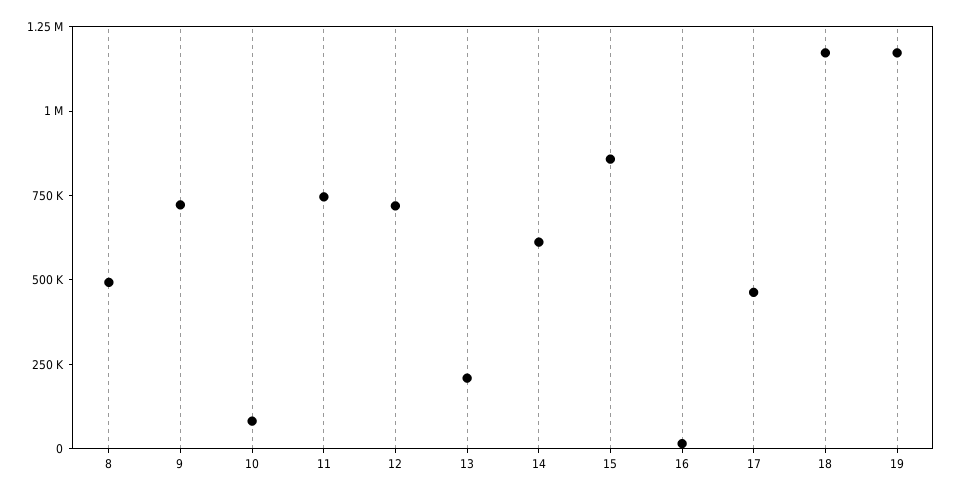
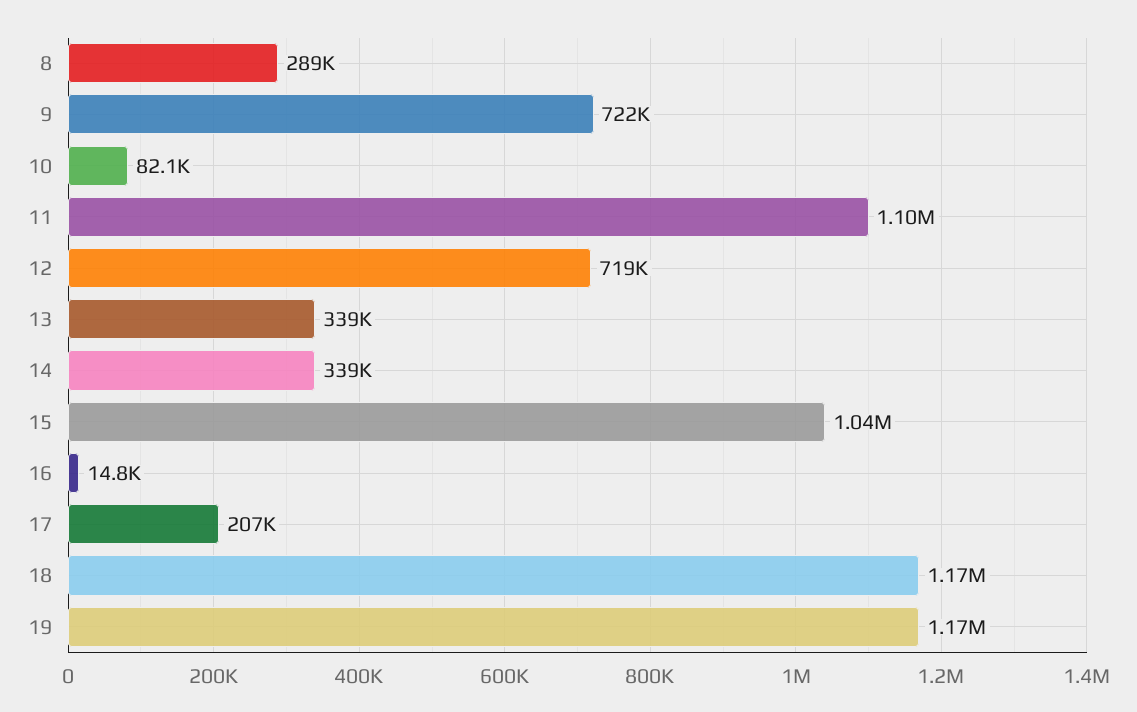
8: 500000 -> 289000
11: 750000 -> 1100000
13: 200000 -> 339000
14: 600000 -> 339000
15: 850000 -> 1040000
17: 450000 -> 207000

